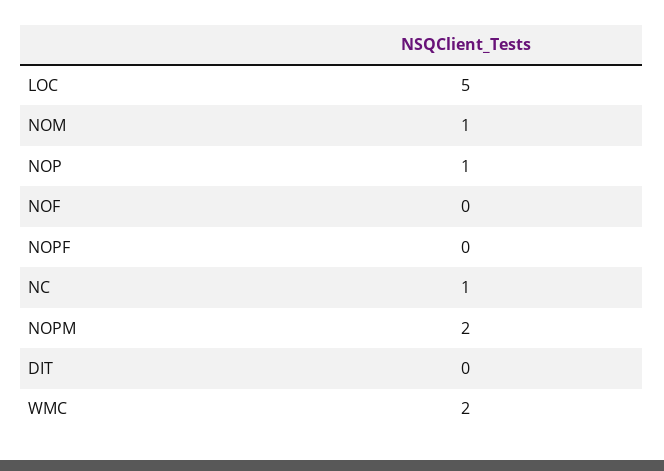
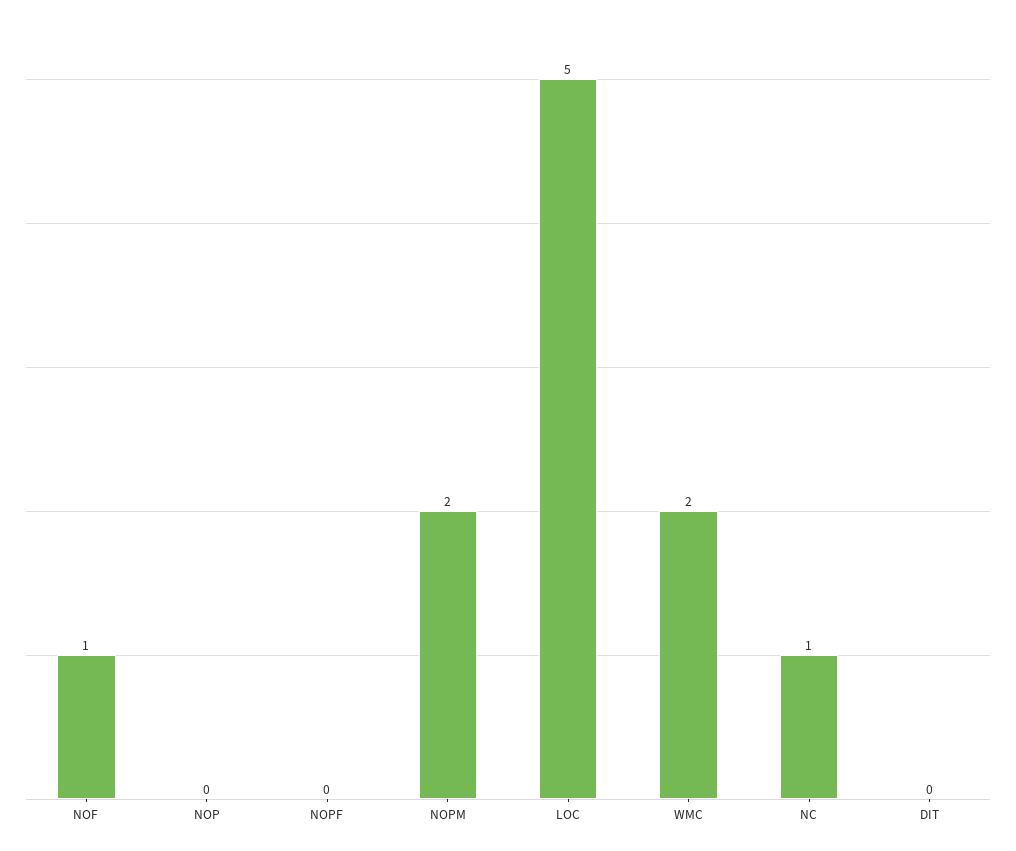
NOM: 1 -> none
NOP: 1 -> 0
NOF: 0 -> 1

